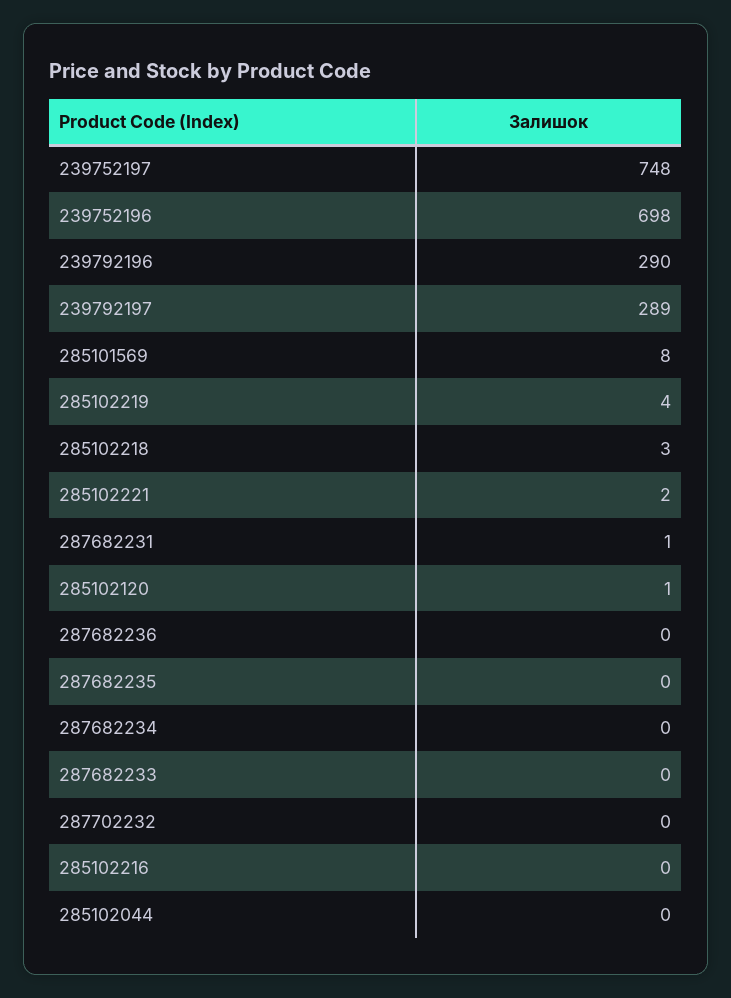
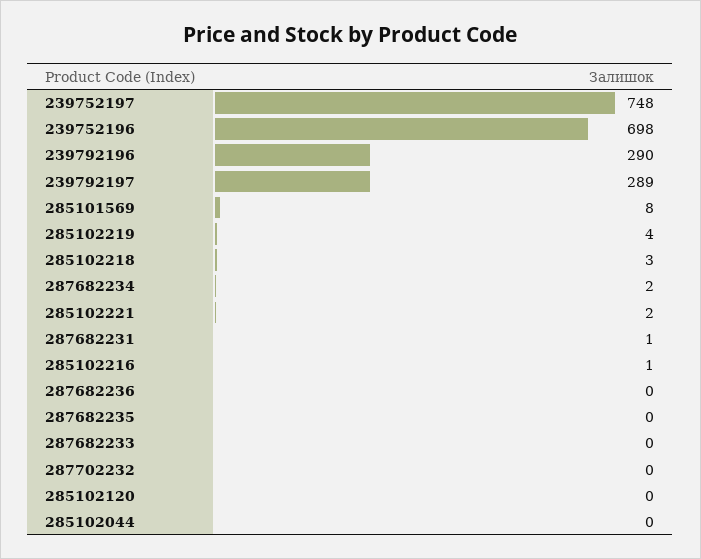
285102120: 1 -> 0
287682234: 0 -> 2
285102216: 0 -> 1

